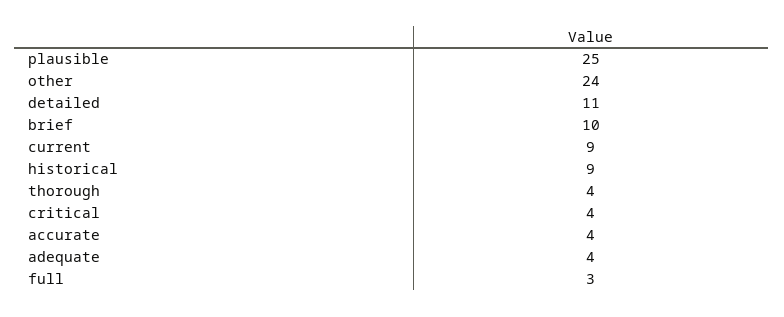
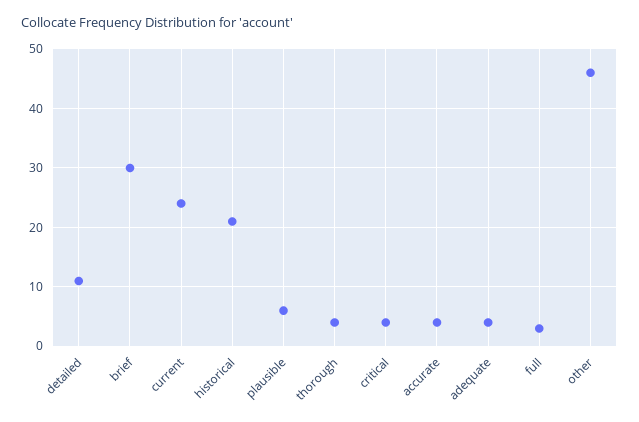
plausible: 25 -> 5
other: 24 -> 45
brief: 10 -> 30
current: 9 -> 25
historical: 9 -> 20

